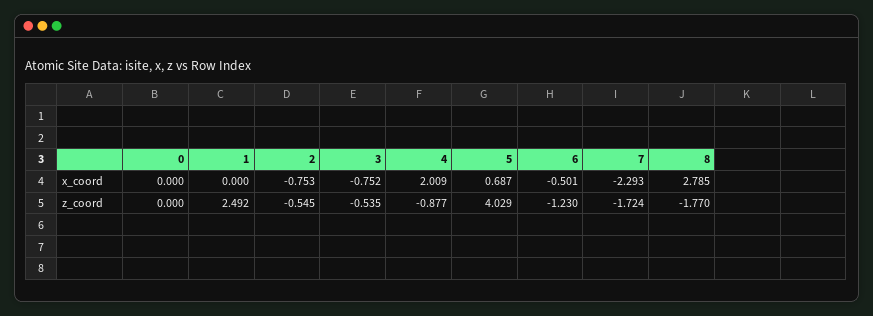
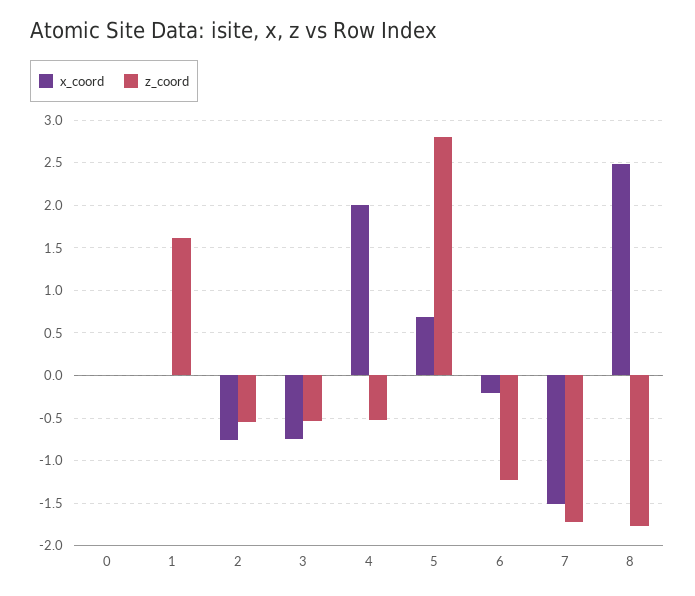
x_coord, 6: -0.501 -> -0.2
x_coord, 7: -2.293 -> -1.5
x_coord, 8: 2.785 -> 2.5
z_coord, 1: 2.492 -> 1.6
z_coord, 4: -0.877 -> -0.5
z_coord, 5: 4.029 -> 2.8

